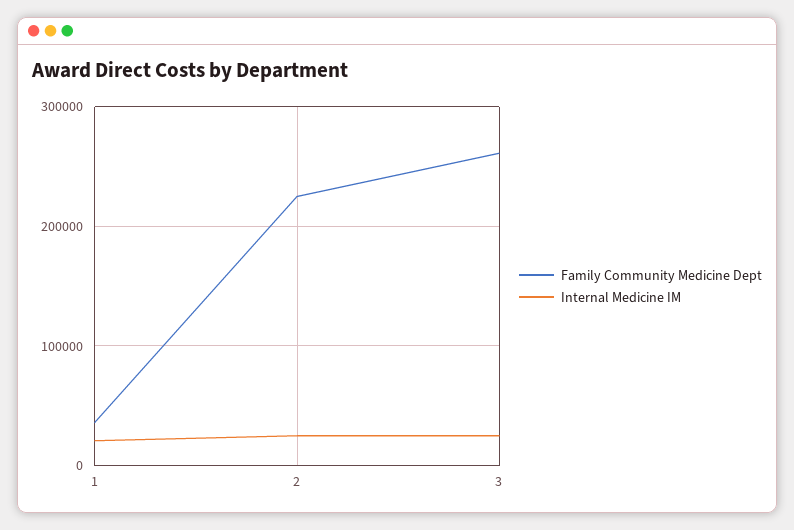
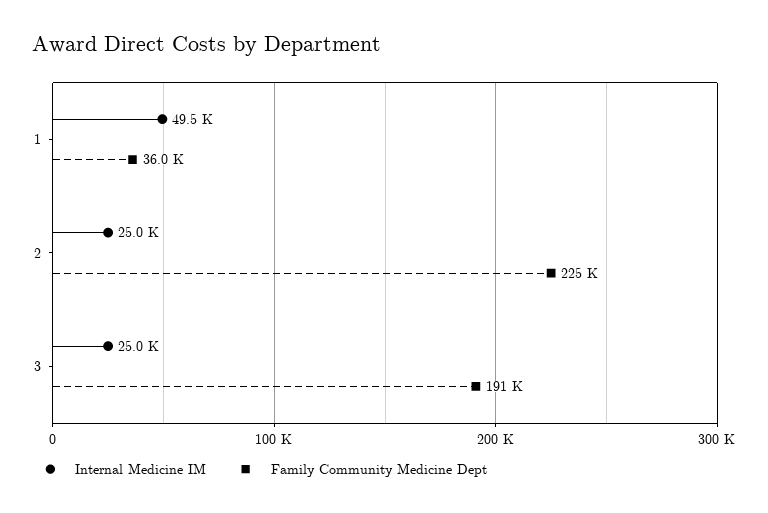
Internal Medicine IM, 1: 20000 -> 49500
Family Community Medicine Dept, 3: 260000 -> 191000

